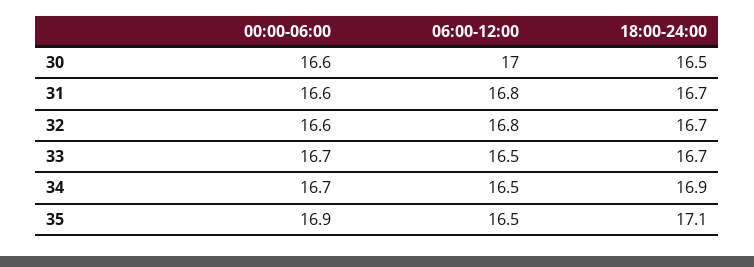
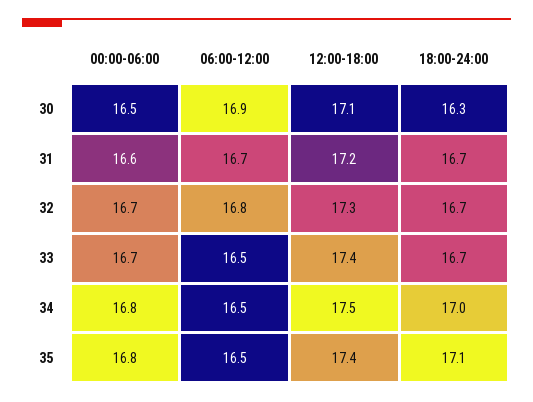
00:00-06:00, 30: 16.6 -> 16.5
06:00-12:00, 30: 17 -> 16.9
18:00-24:00, 30: 16.5 -> 16.3
06:00-12:00, 31: 16.8 -> 16.7
00:00-06:00, 32: 16.6 -> 16.7
00:00-06:00, 34: 16.7 -> 16.8
18:00-24:00, 34: 16.9 -> 17
00:00-06:00, 35: 16.9 -> 16.8
12:00-18:00, 30: none -> 17.1
12:00-18:00, 31: none -> 17.2
12:00-18:00, 32: none -> 17.3
12:00-18:00, 33: none -> 17.4
12:00-18:00, 34: none -> 17.5
12:00-18:00, 35: none -> 17.4

